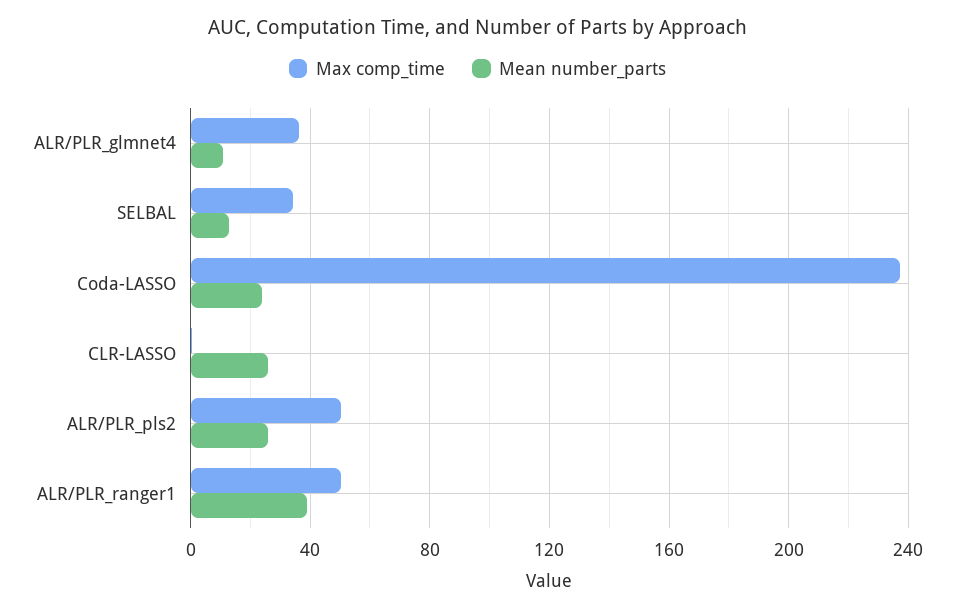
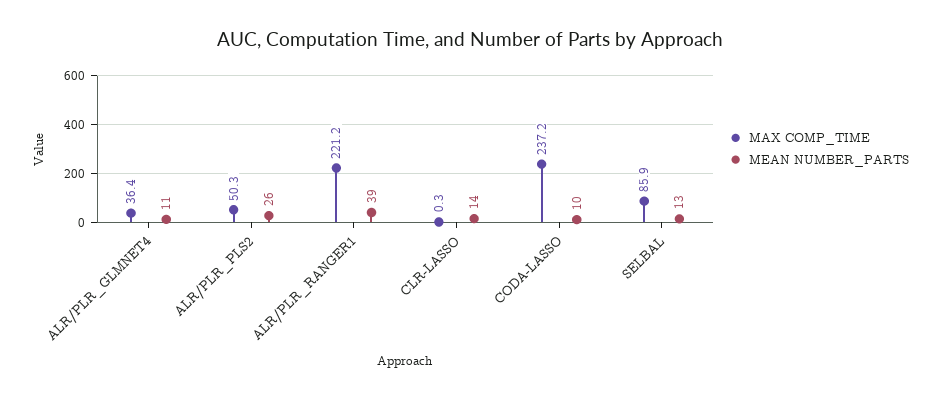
Max comp_time, SELBAL: 35 -> 85.9
Mean number_parts, Coda-LASSO: 25 -> 10
Mean number_parts, CLR-LASSO: 25 -> 14
Max comp_time, ALR/PLR_ranger1: 50 -> 221.2

